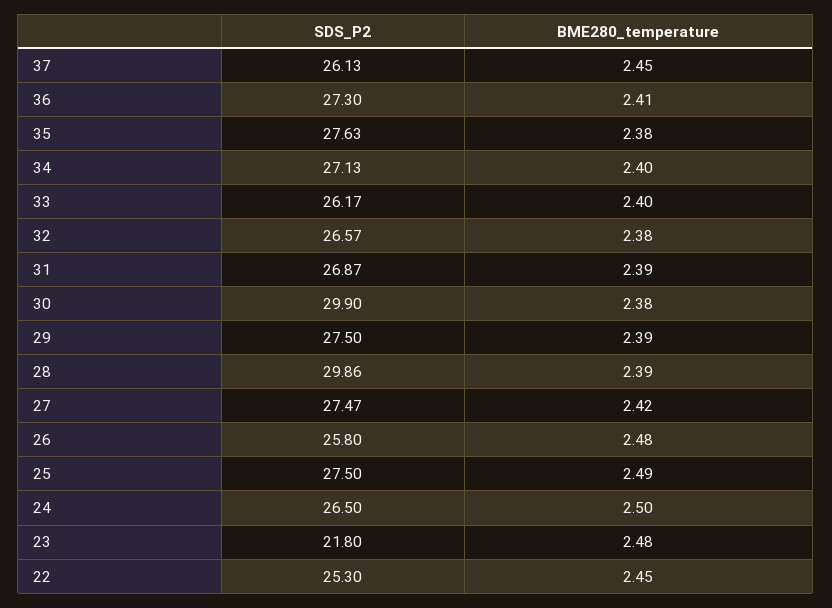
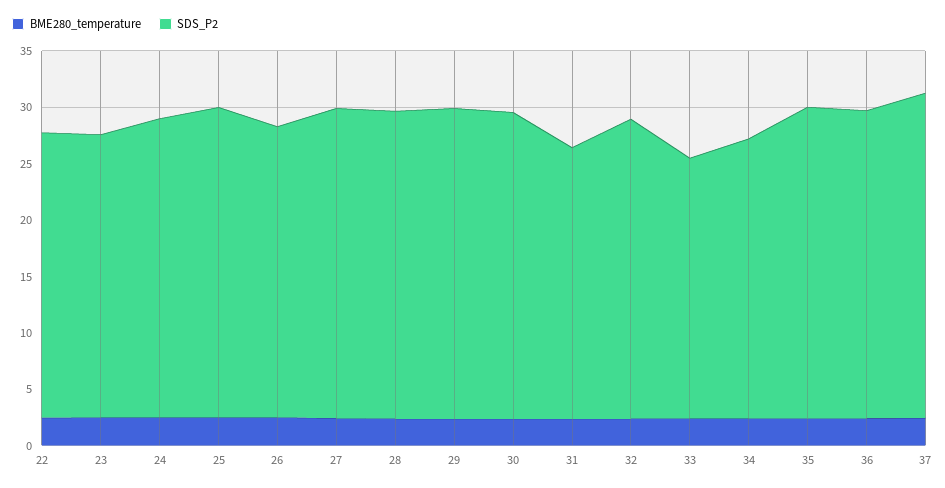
SDS_P2, 37: 26.13 -> 29
SDS_P2, 34: 27.13 -> 25
SDS_P2, 33: 26.17 -> 23
SDS_P2, 31: 26.87 -> 24
SDS_P2, 30: 29.9 -> 27
SDS_P2, 28: 29.86 -> 27
SDS_P2, 23: 21.8 -> 25

